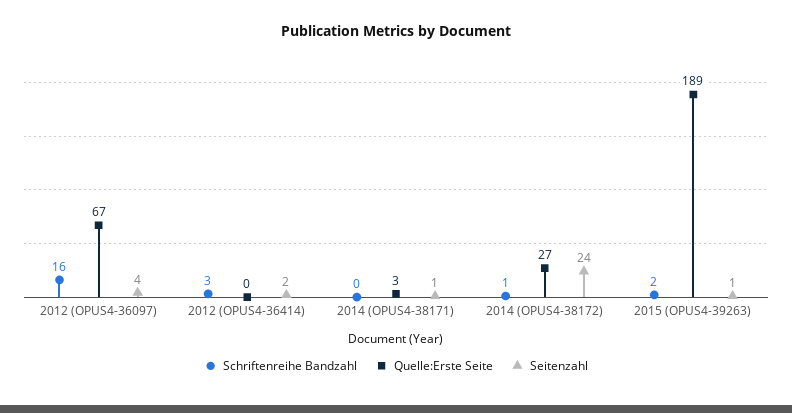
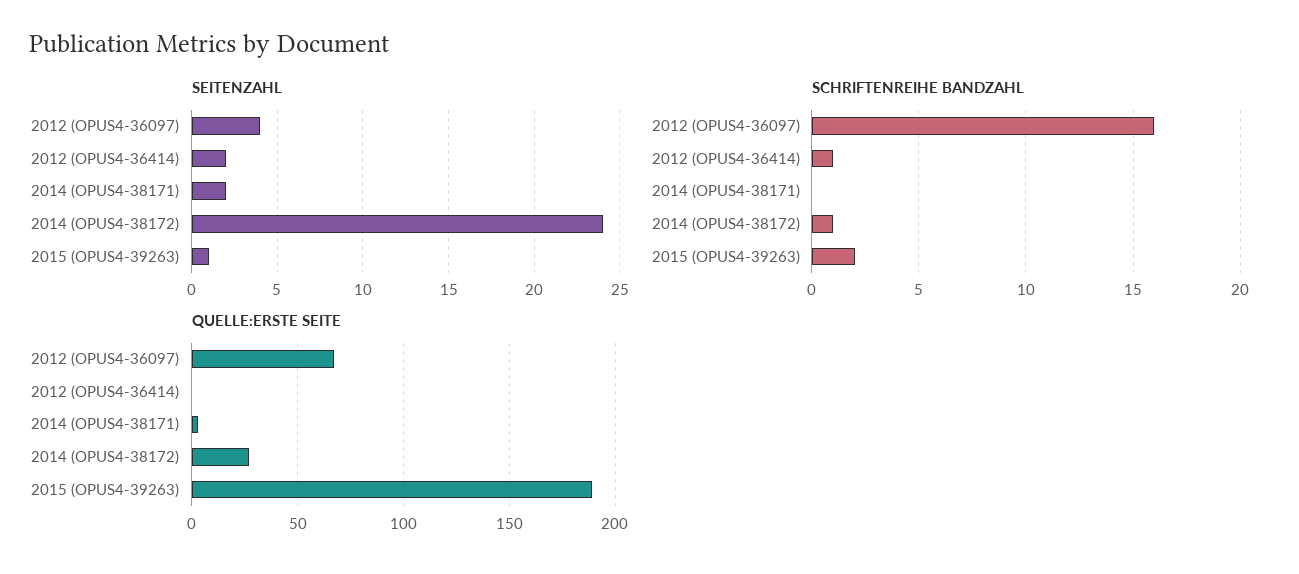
Schriftenreihe Bandzahl, 2012 (OPUS4-36414): 3 -> 1
Seitenzahl, 2014 (OPUS4-38171): 1 -> 2

